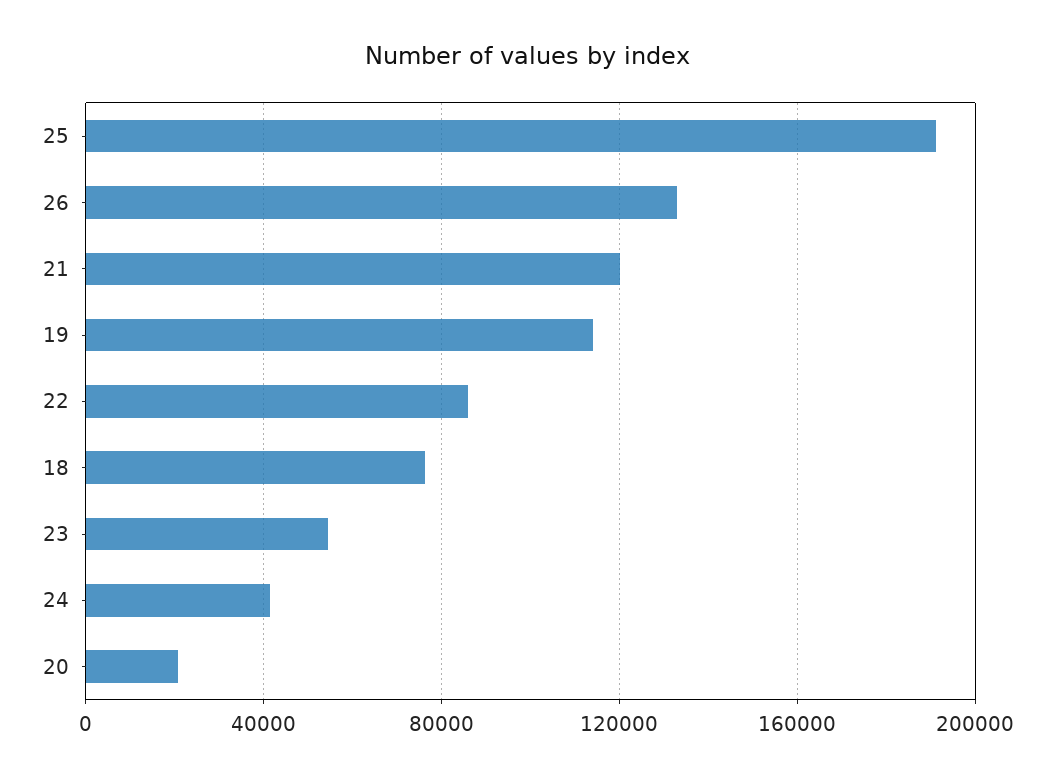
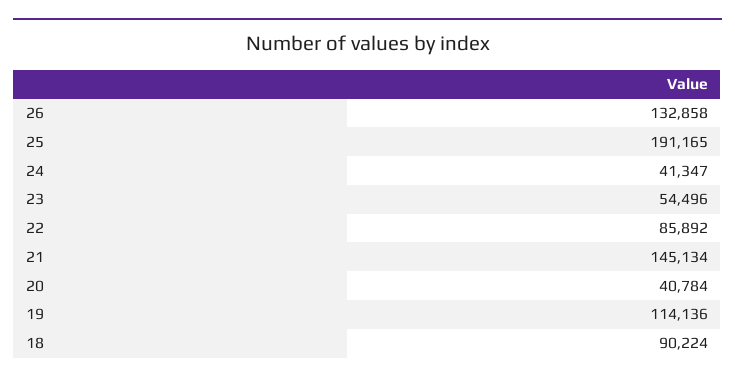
21: 120000 -> 145134
18: 75000 -> 90224
20: 20000 -> 40784

